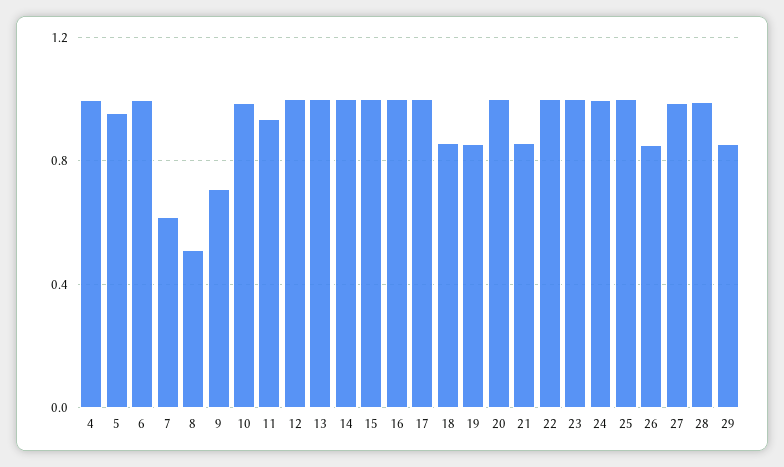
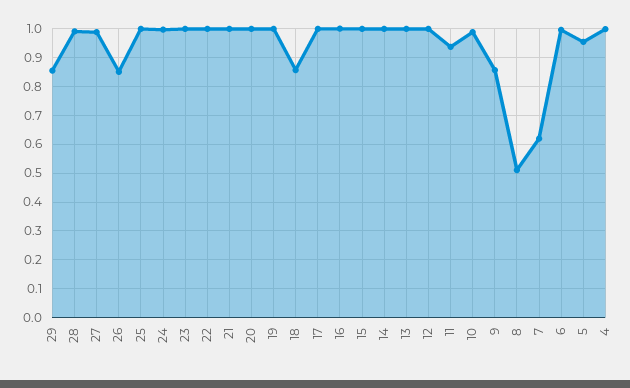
9: 0.7 -> 0.85
19: 0.85 -> 1
21: 0.85 -> 1

